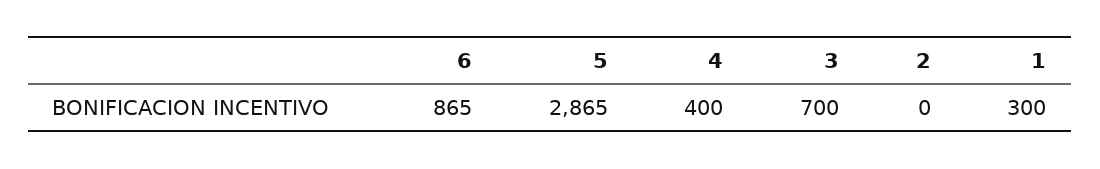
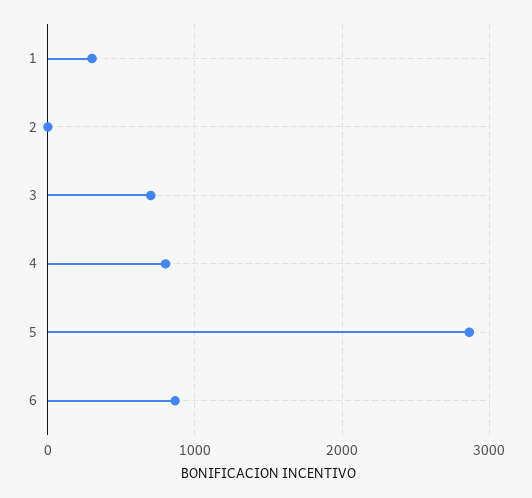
4: 400 -> 800

